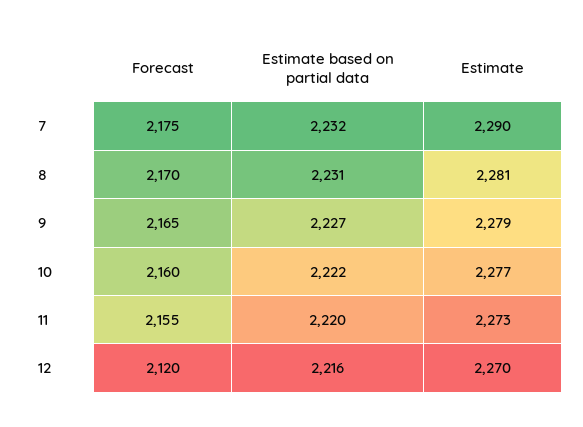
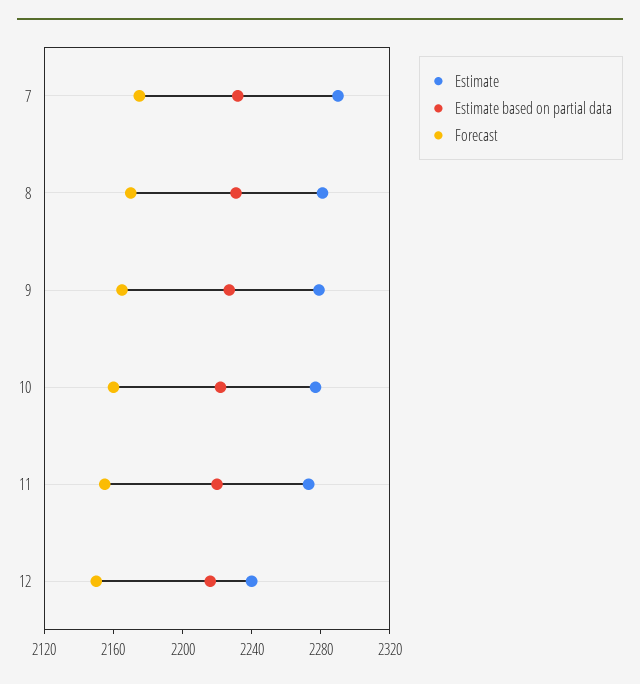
Forecast, 12: 2120 -> 2150
Estimate, 12: 2270 -> 2240

